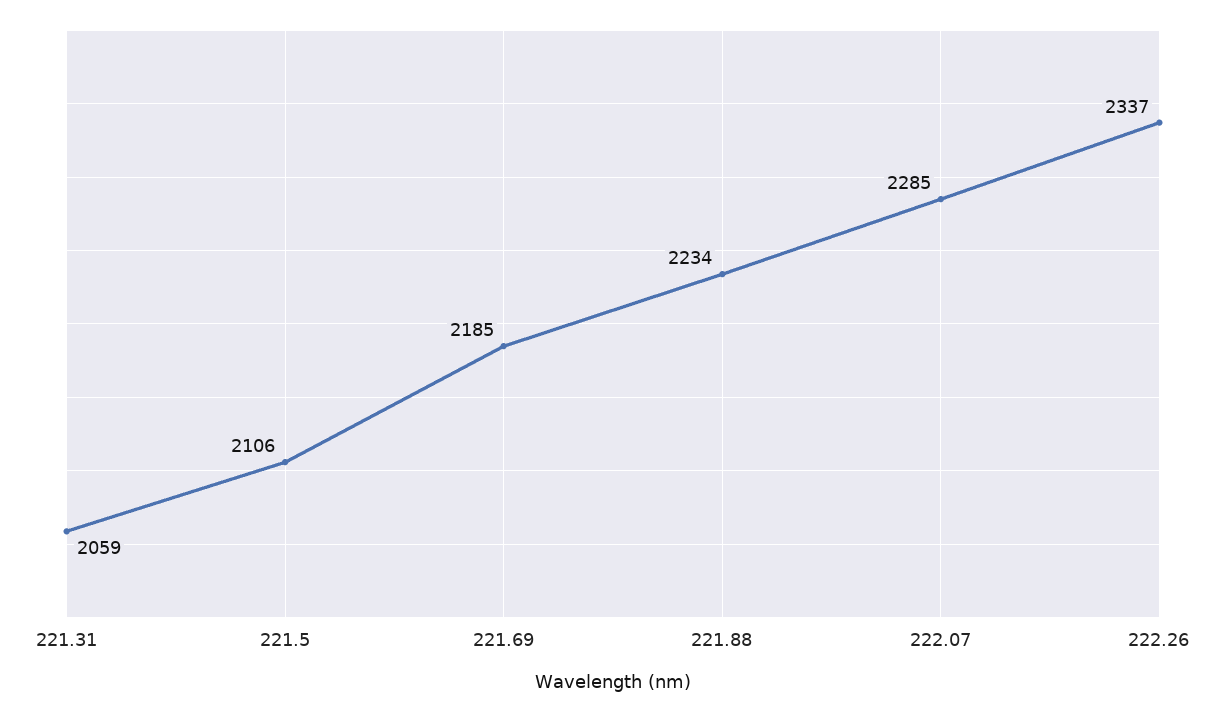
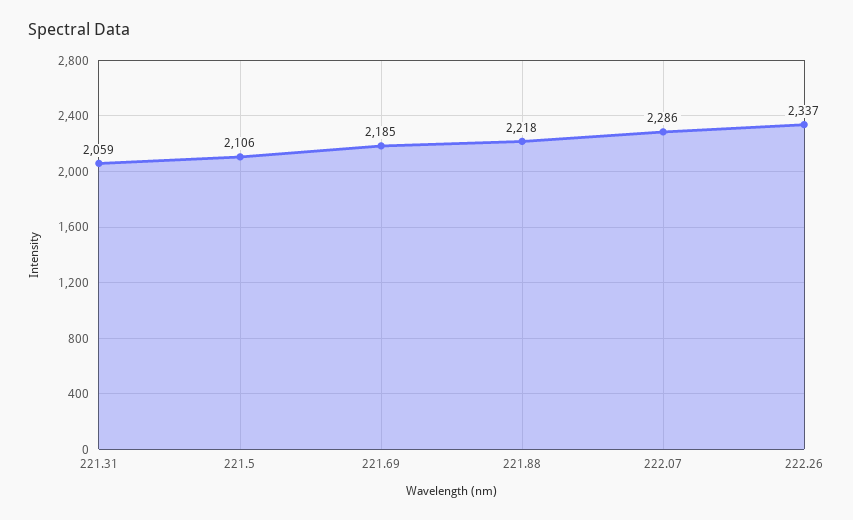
221.88: 2234 -> 2218
222.07: 2285 -> 2286

